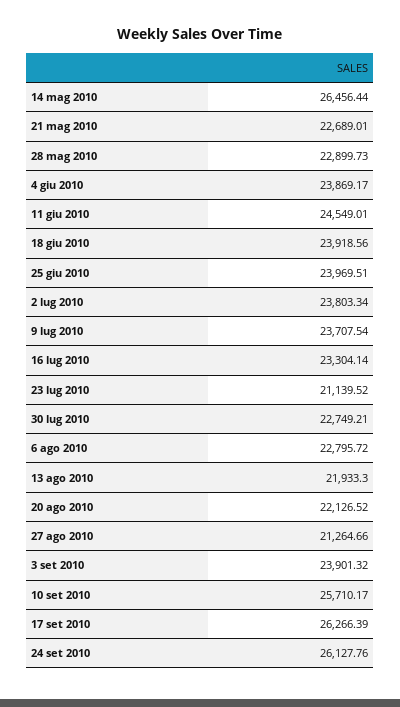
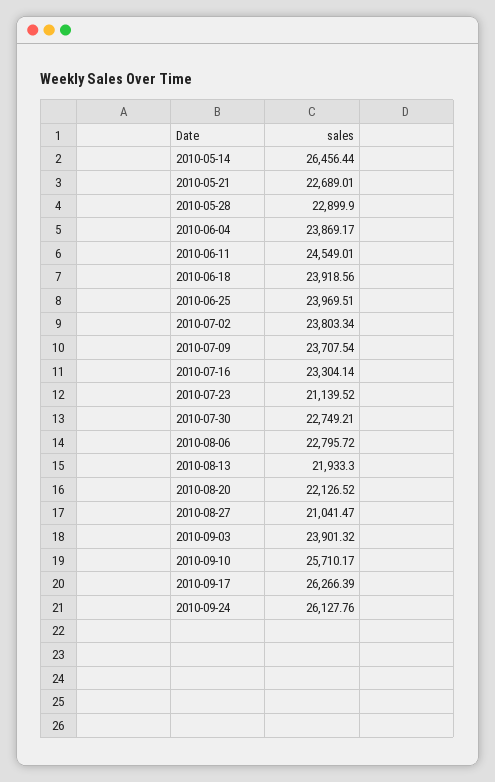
28 mag 2010: 22899.73 -> 22899.9
27 ago 2010: 21264.66 -> 21041.47

